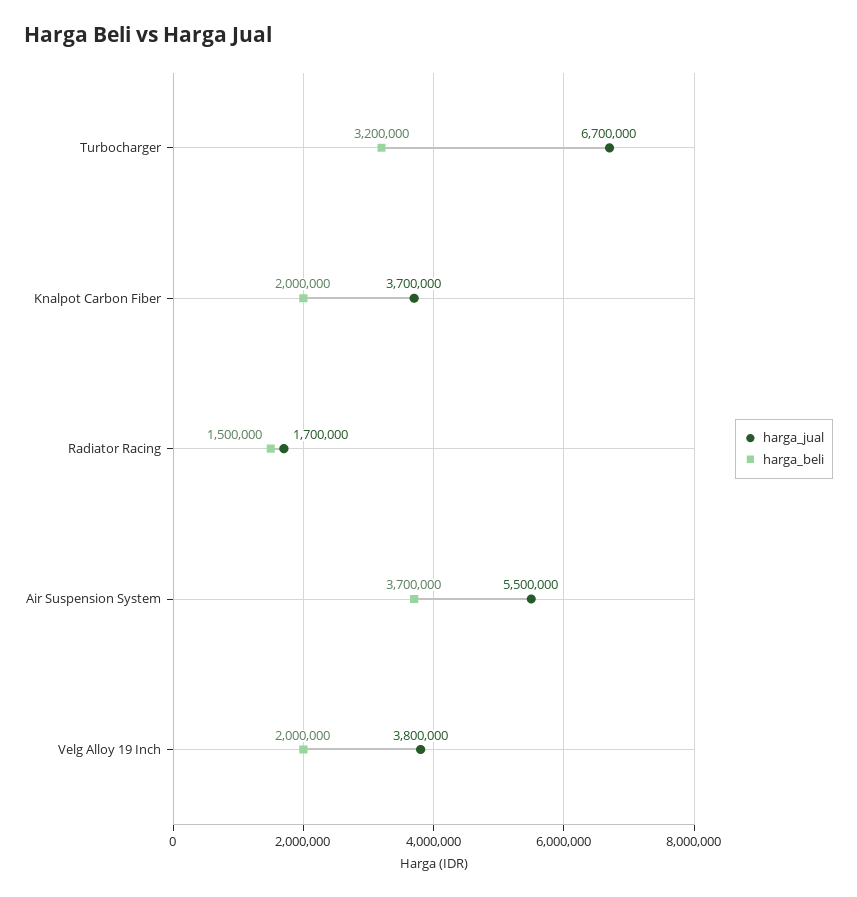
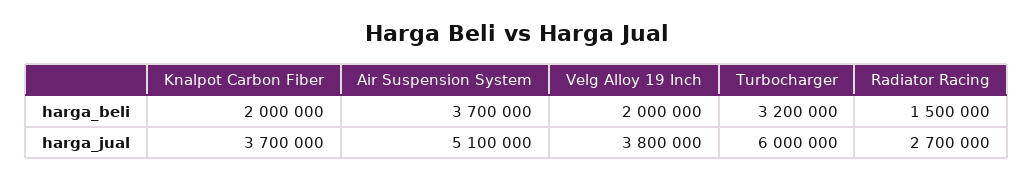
harga_jual, Turbocharger: 6700000 -> 6000000
harga_jual, Radiator Racing: 1700000 -> 2700000
harga_jual, Air Suspension System: 5500000 -> 5100000

